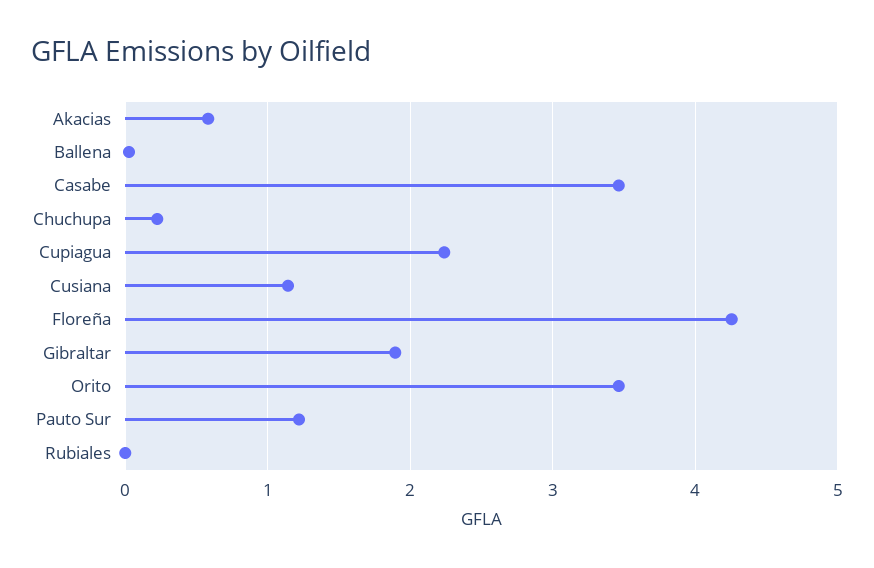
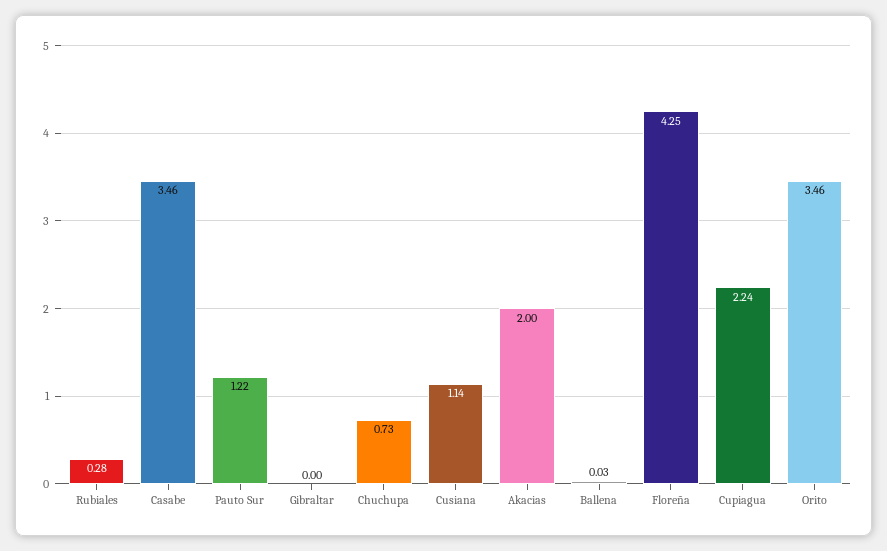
Akacias: 0.6 -> 2
Chuchupa: 0.2 -> 0.73
Gibraltar: 1.9 -> 0
Rubiales: 0 -> 0.28

